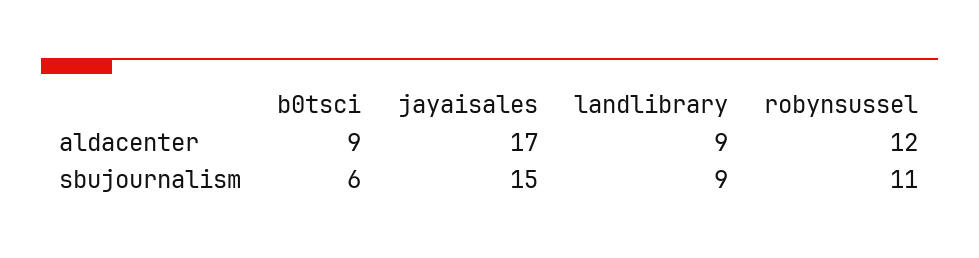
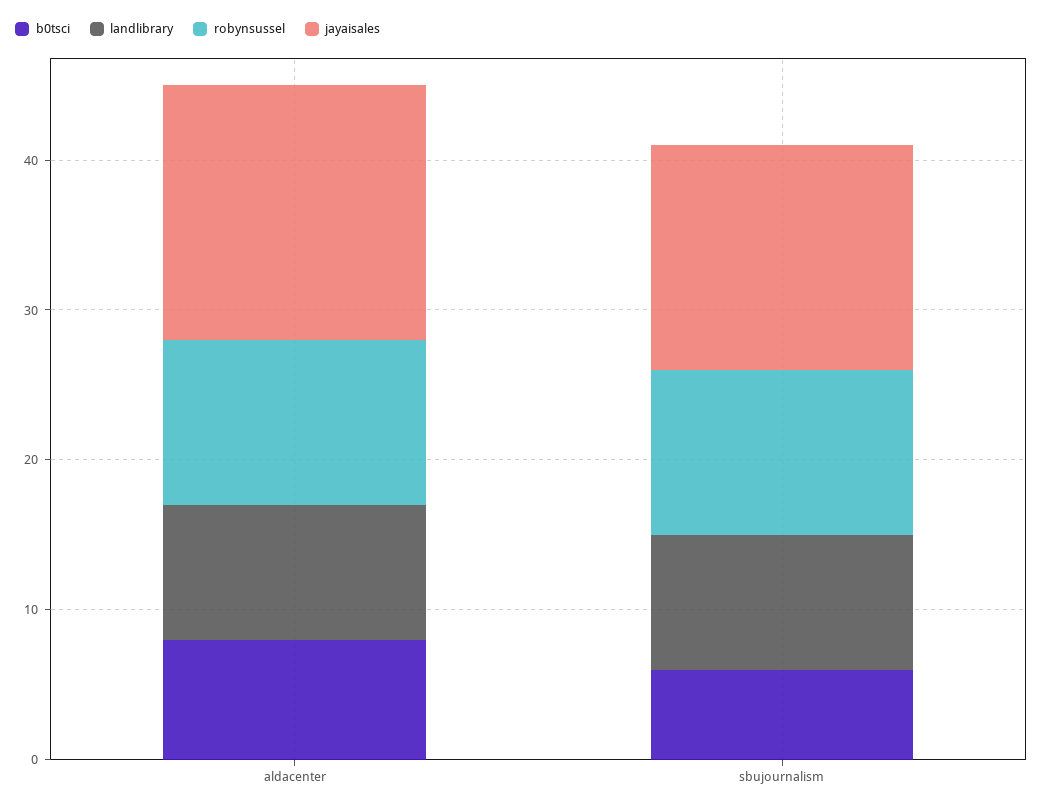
b0tsci, aldacenter: 9 -> 8
robynsussel, aldacenter: 12 -> 11

